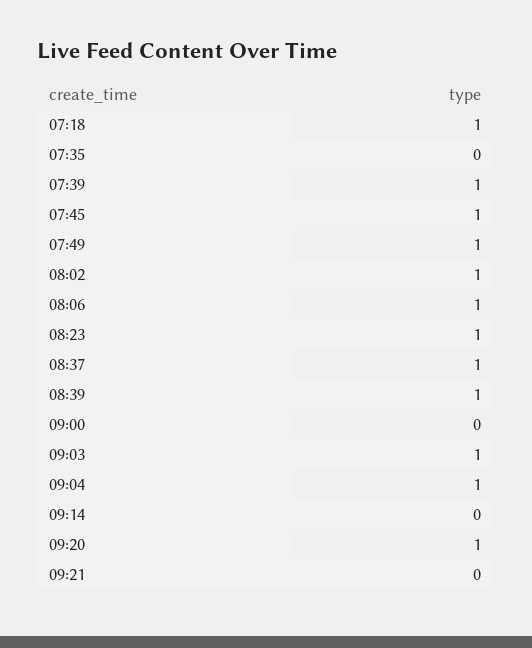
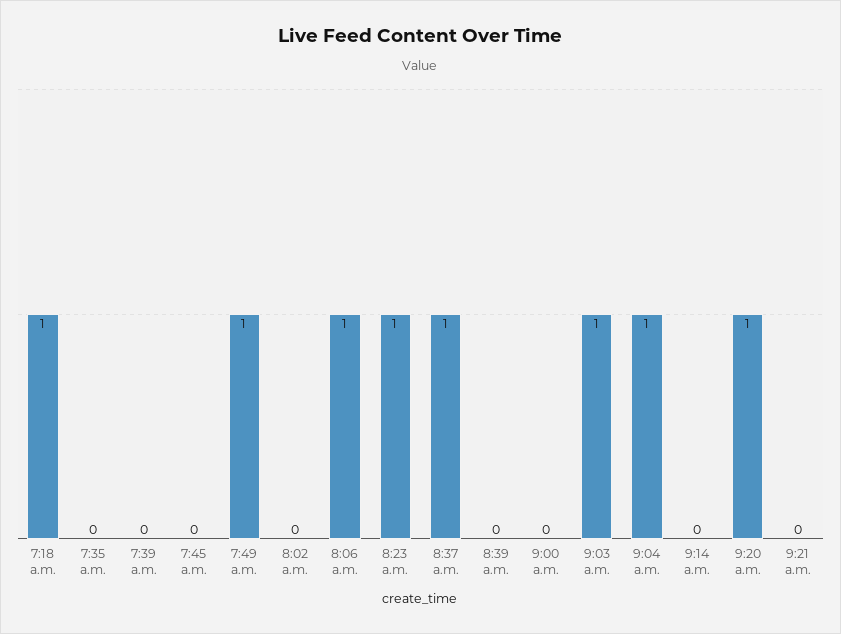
07:39: 1 -> 0
07:45: 1 -> 0
08:02: 1 -> 0
08:39: 1 -> 0

